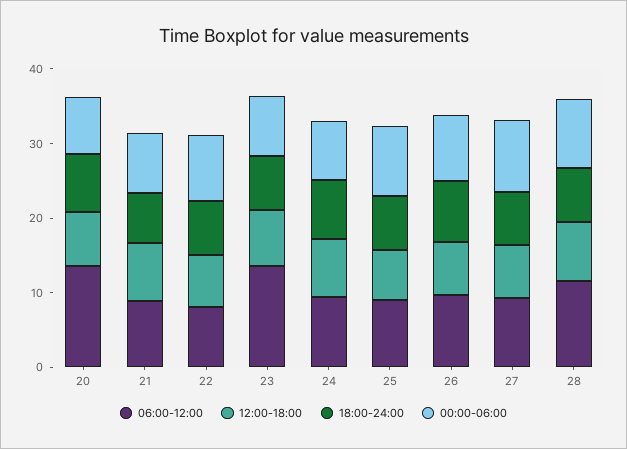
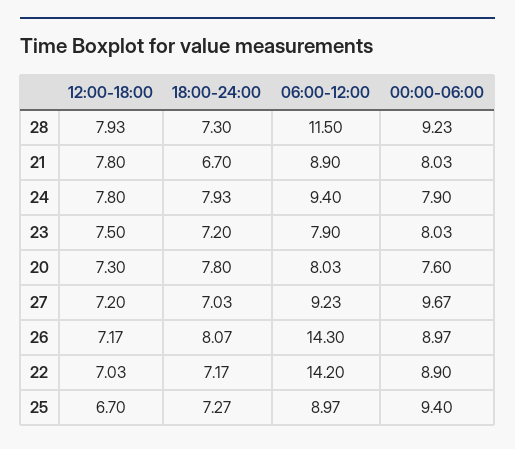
06:00-12:00, 20: 14 -> 8.03
06:00-12:00, 22: 8 -> 14.2
06:00-12:00, 23: 14 -> 7.9
06:00-12:00, 26: 10 -> 14.3

